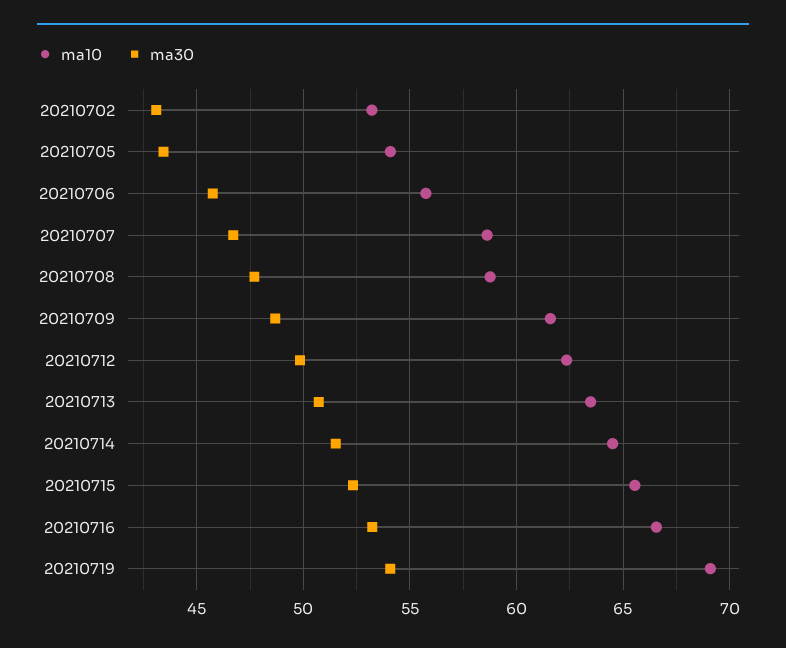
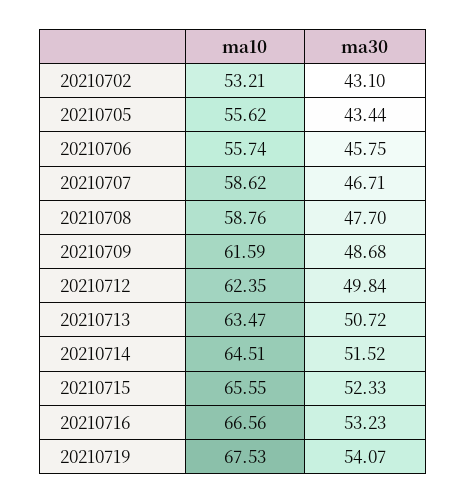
ma10, 20210705: 54 -> 55.62
ma10, 20210719: 69 -> 67.53

